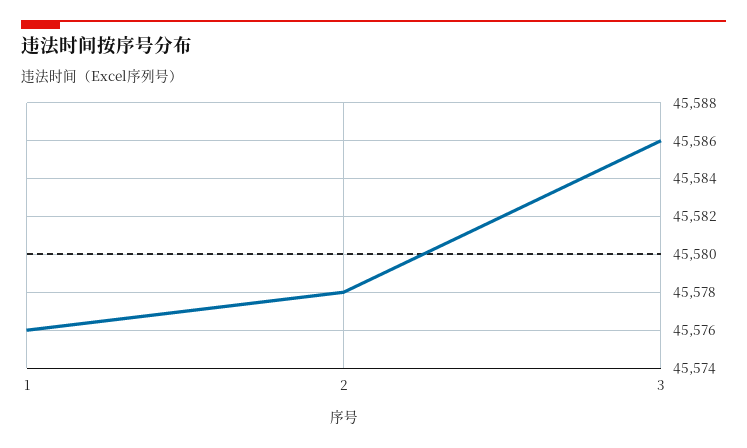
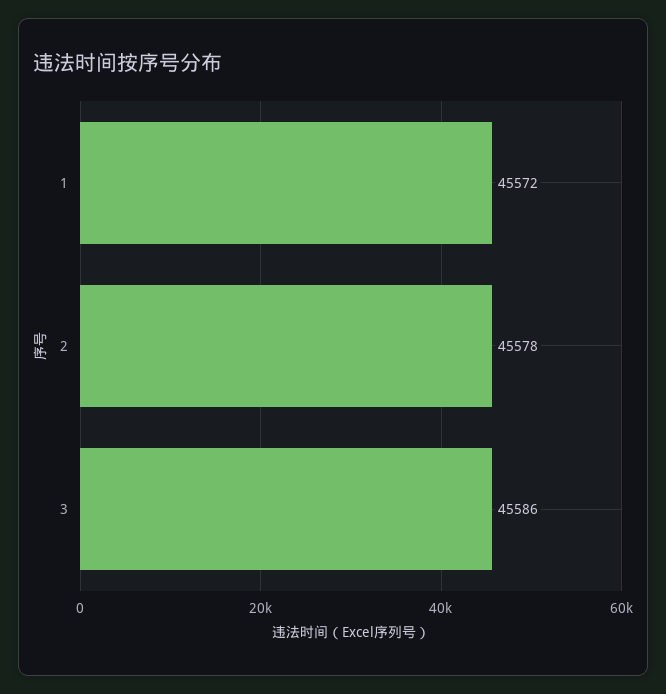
1: 45576 -> 45572

